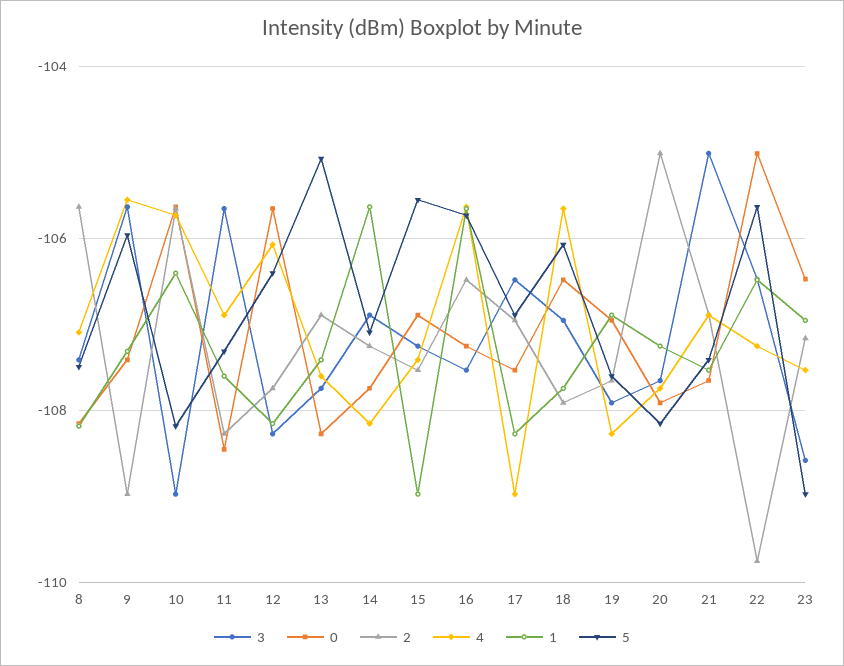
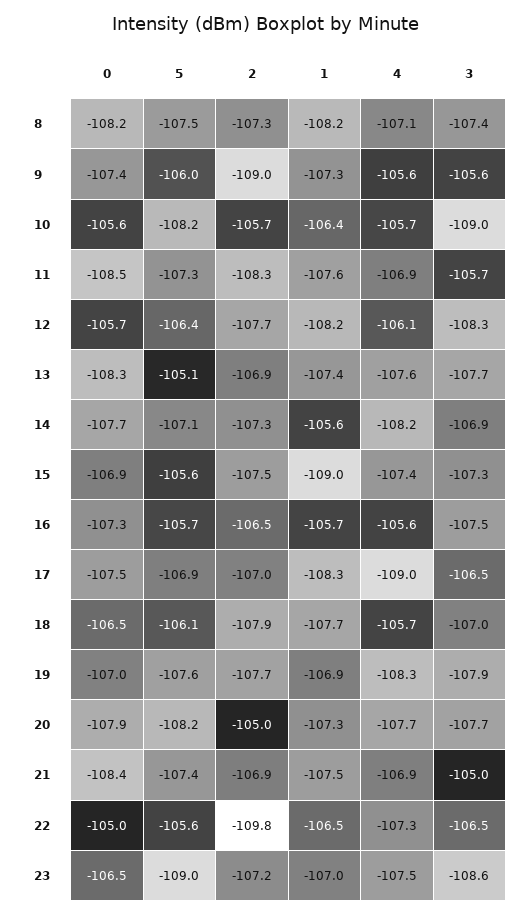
2, 8: -105.6 -> -107.3
0, 21: -107.6 -> -108.4

